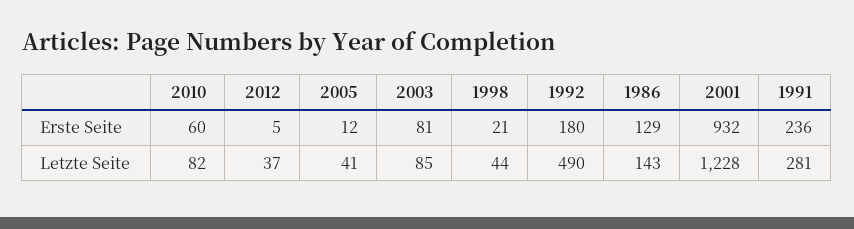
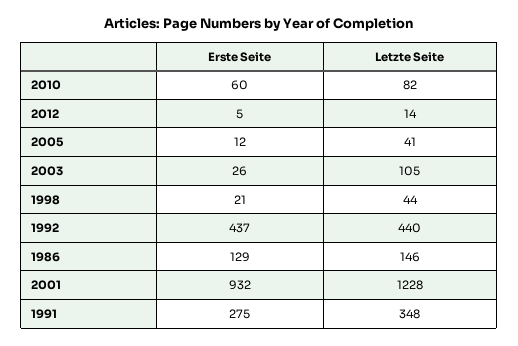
2003, Erste Seite: 81 -> 26
1992, Erste Seite: 180 -> 437
1991, Erste Seite: 236 -> 275
2012, Letzte Seite: 37 -> 14
2003, Letzte Seite: 85 -> 105
1992, Letzte Seite: 490 -> 440
1986, Letzte Seite: 143 -> 146
1991, Letzte Seite: 281 -> 348

